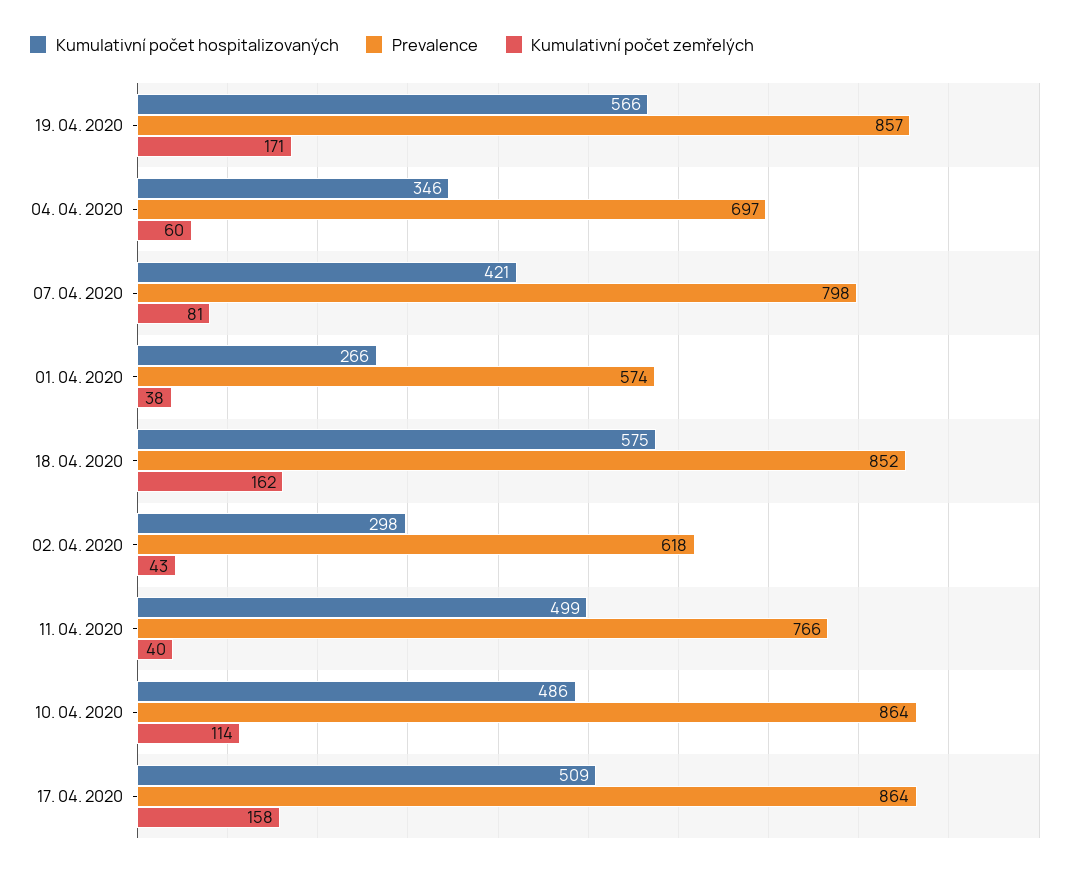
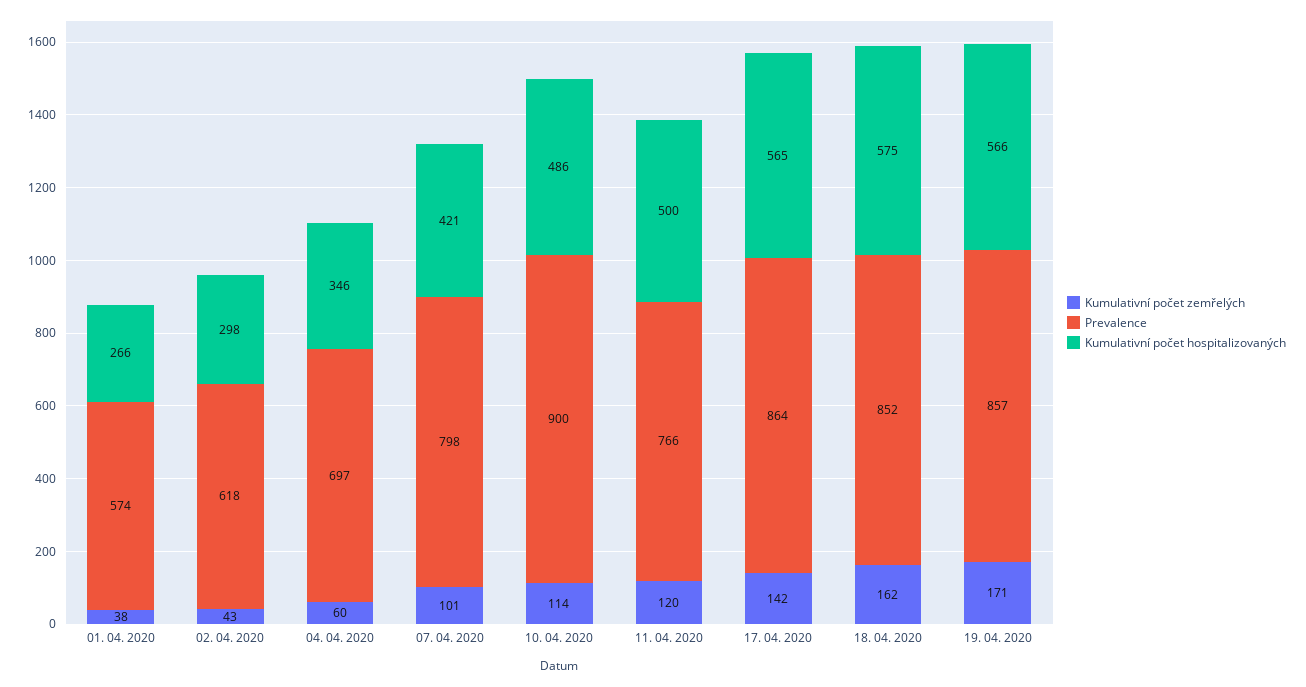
Kumulativní počet zemřelých, 07. 04. 2020: 81 -> 101
Kumulativní počet hospitalizovaných, 11. 04. 2020: 499 -> 500
Kumulativní počet zemřelých, 11. 04. 2020: 40 -> 120
Prevalence, 10. 04. 2020: 864 -> 900
Kumulativní počet hospitalizovaných, 17. 04. 2020: 509 -> 565
Kumulativní počet zemřelých, 17. 04. 2020: 158 -> 142

